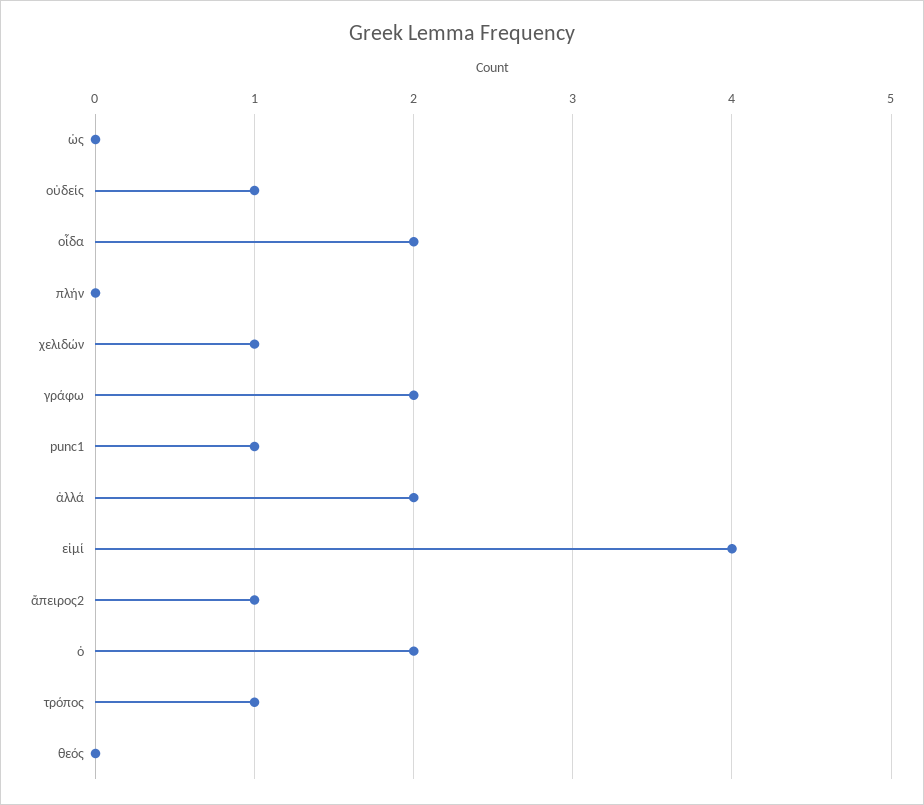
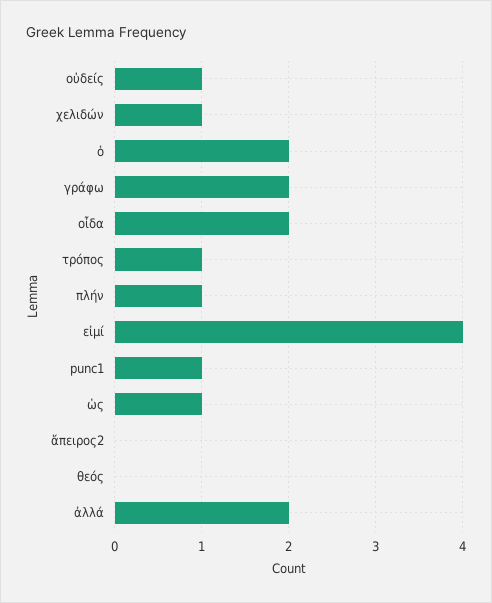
ὡς: 0 -> 1
πλήν: 0 -> 1
ἄπειρος2: 1 -> 0

